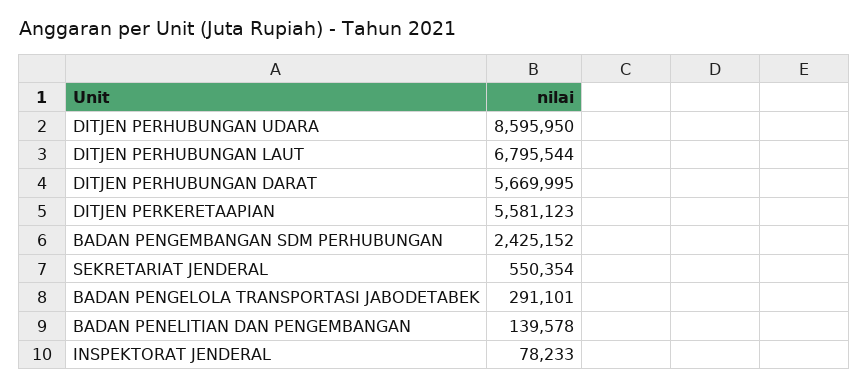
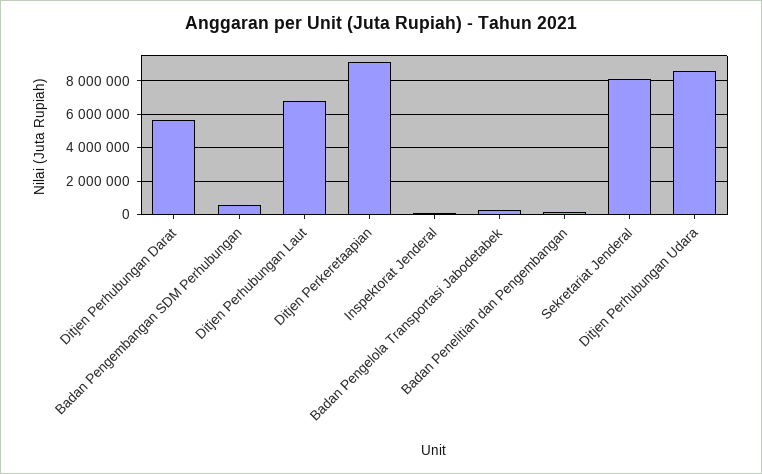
DITJEN PERKERETAAPIAN: 5581123 -> 9000000
BADAN PENGEMBANGAN SDM PERHUBUNGAN: 2425152 -> 500000
SEKRETARIAT JENDERAL: 550354 -> 8000000

